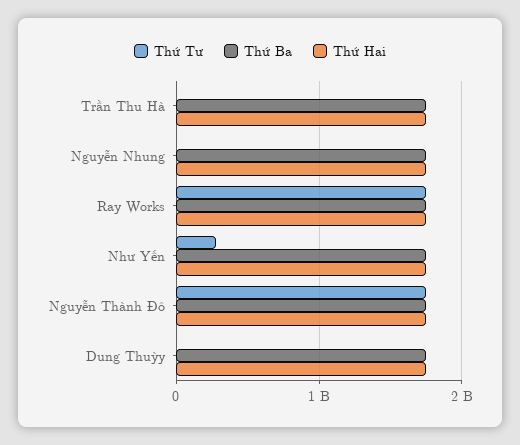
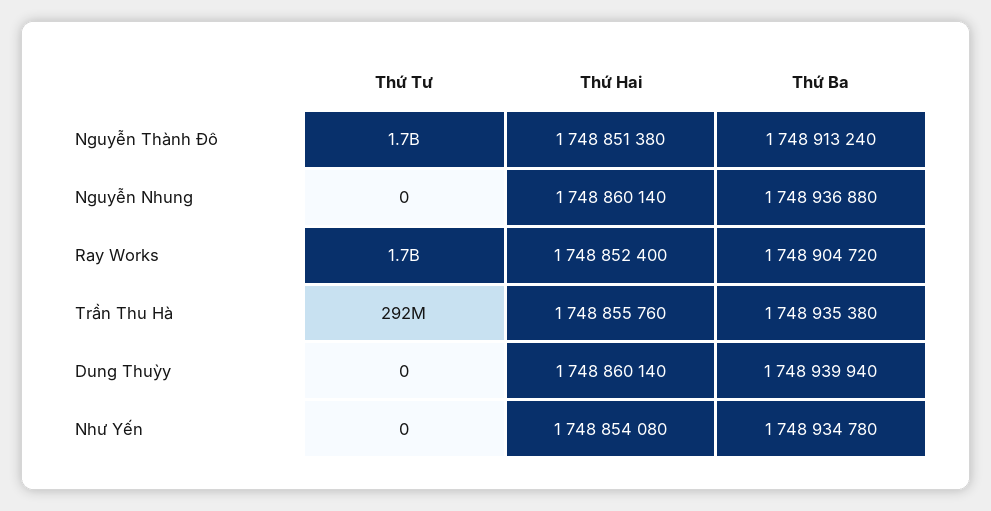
Thứ Tư, Trần Thu Hà: 0 -> 292000000
Thứ Tư, Như Yến: 300000000 -> 0

